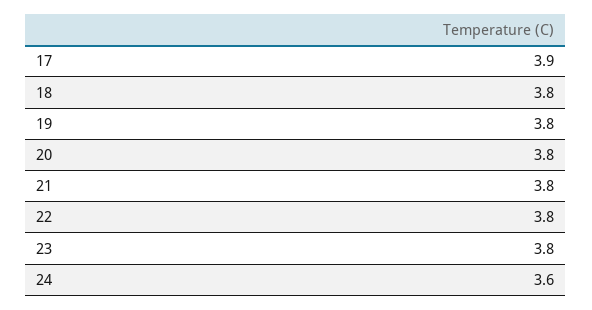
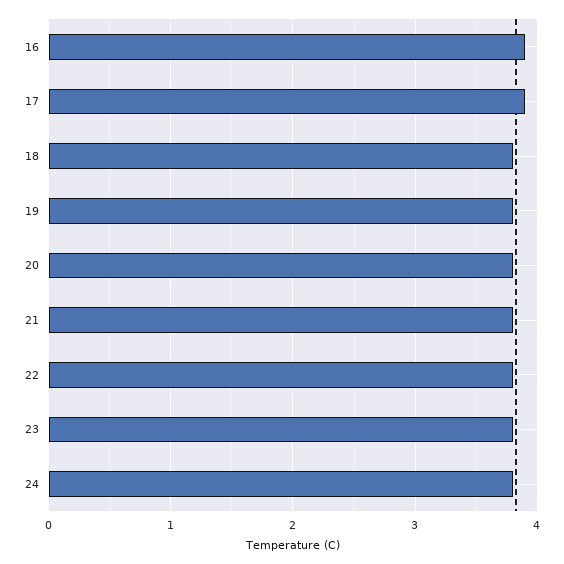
24: 3.6 -> 3.8
16: none -> 3.9

